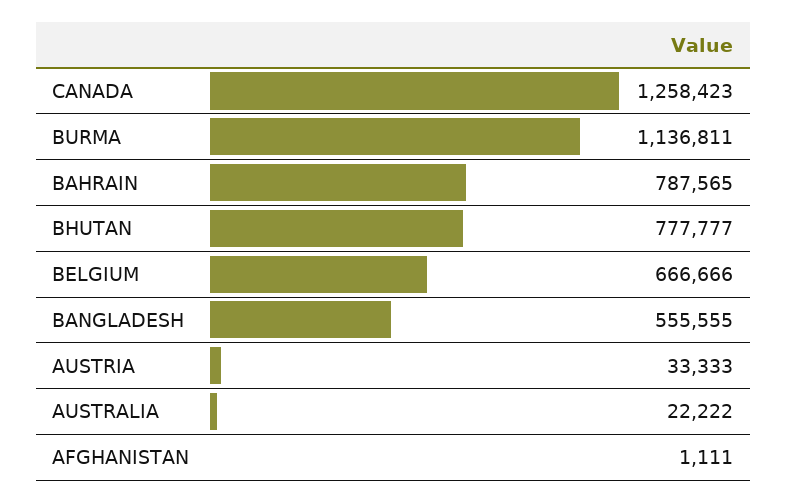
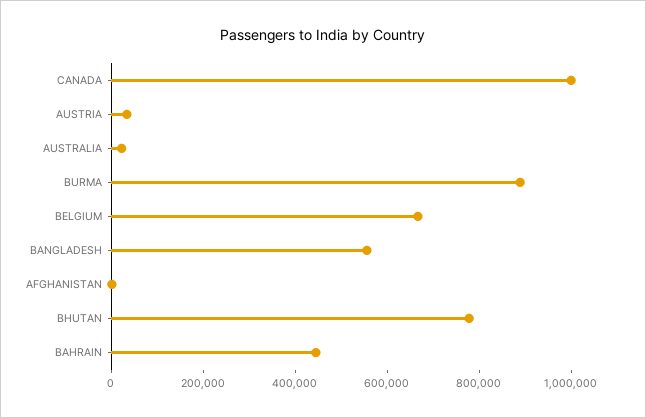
CANADA: 1258423 -> 1000000
BURMA: 1136811 -> 900000
BAHRAIN: 787565 -> 450000

